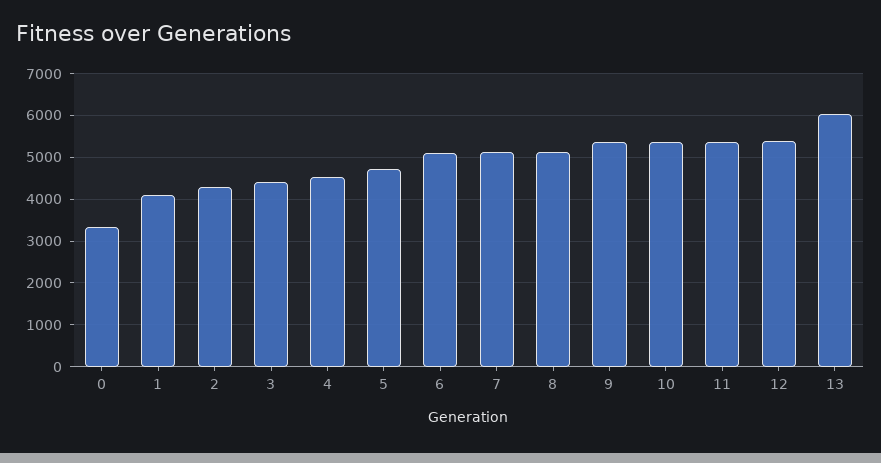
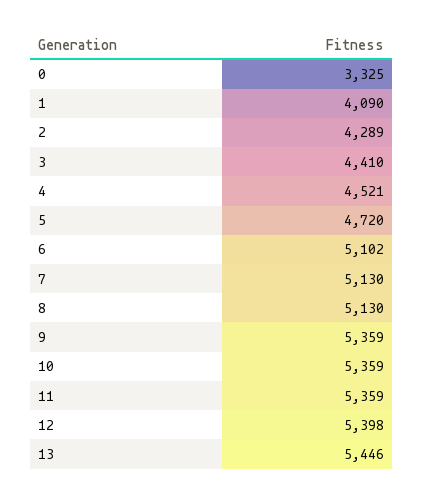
13: 6000 -> 5446

